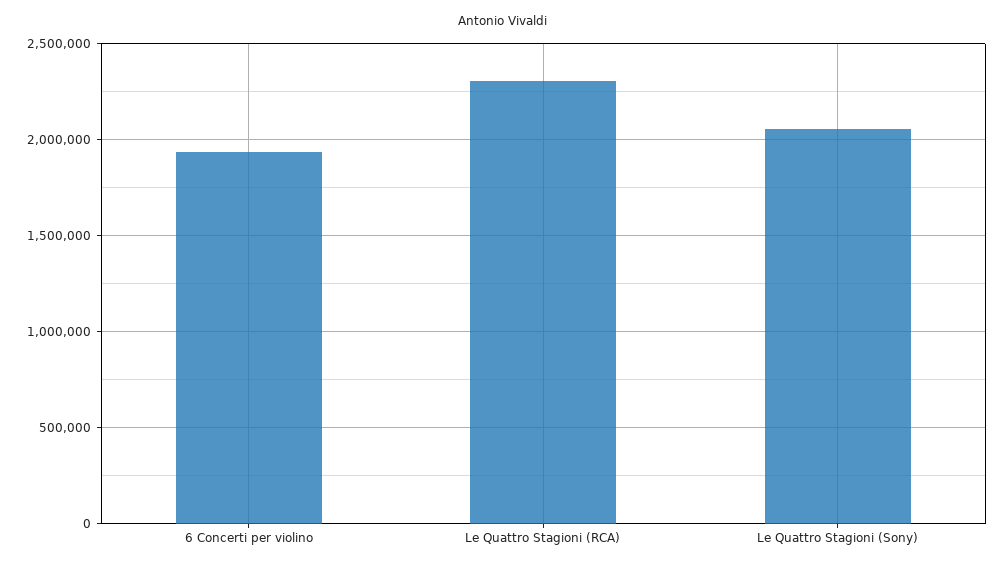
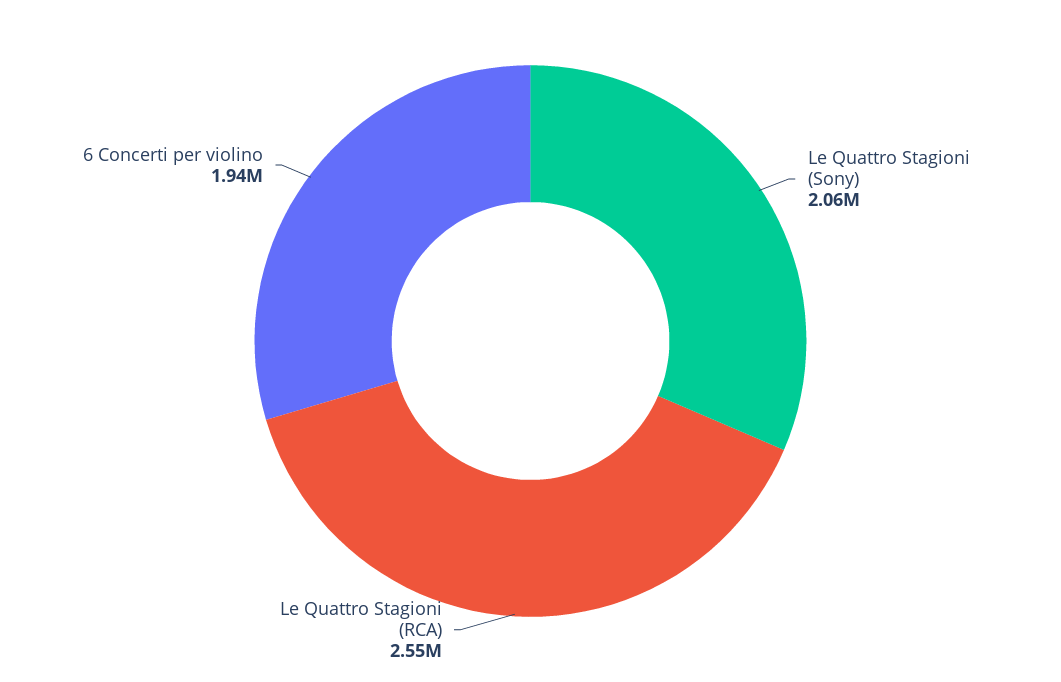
Le Quattro Stagioni (RCA): 2300000 -> 2550000

